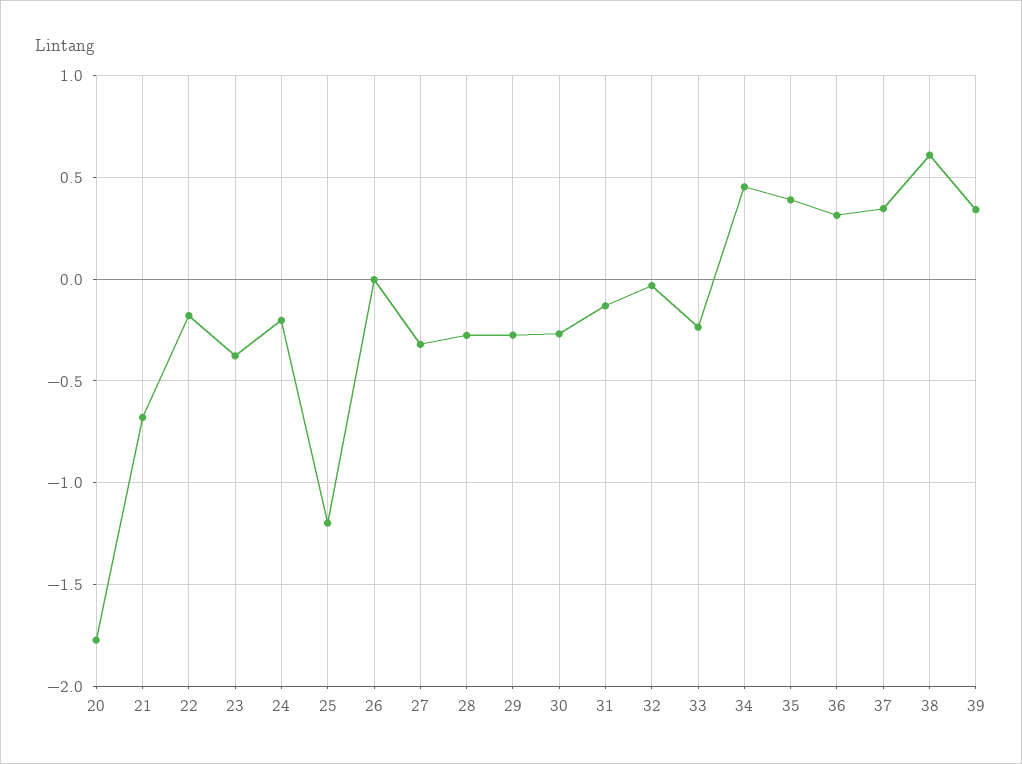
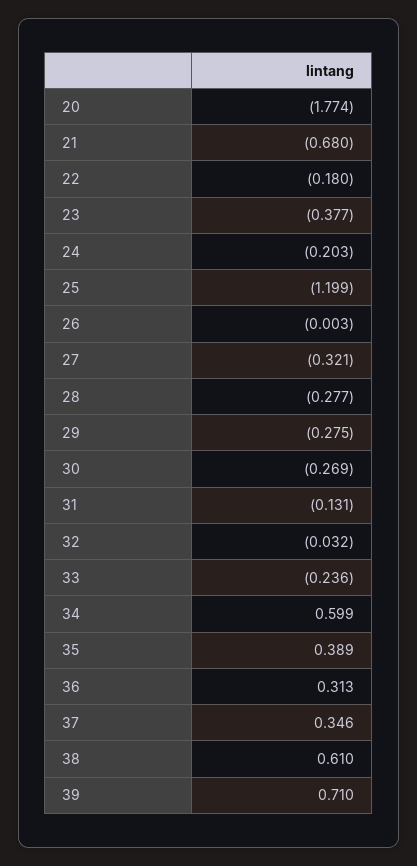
34: 0.45 -> 0.599
39: 0.35 -> 0.71

